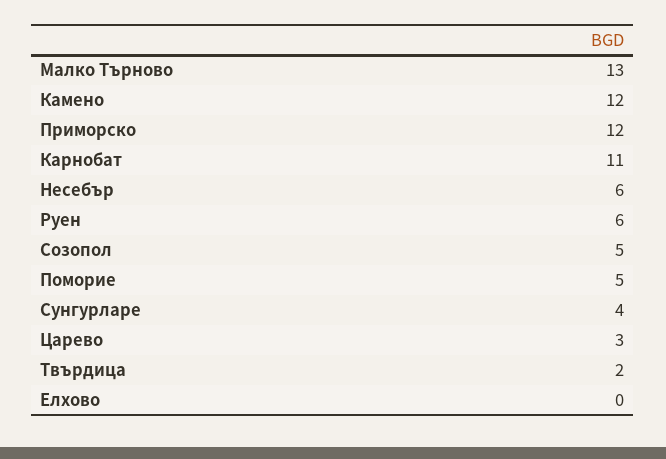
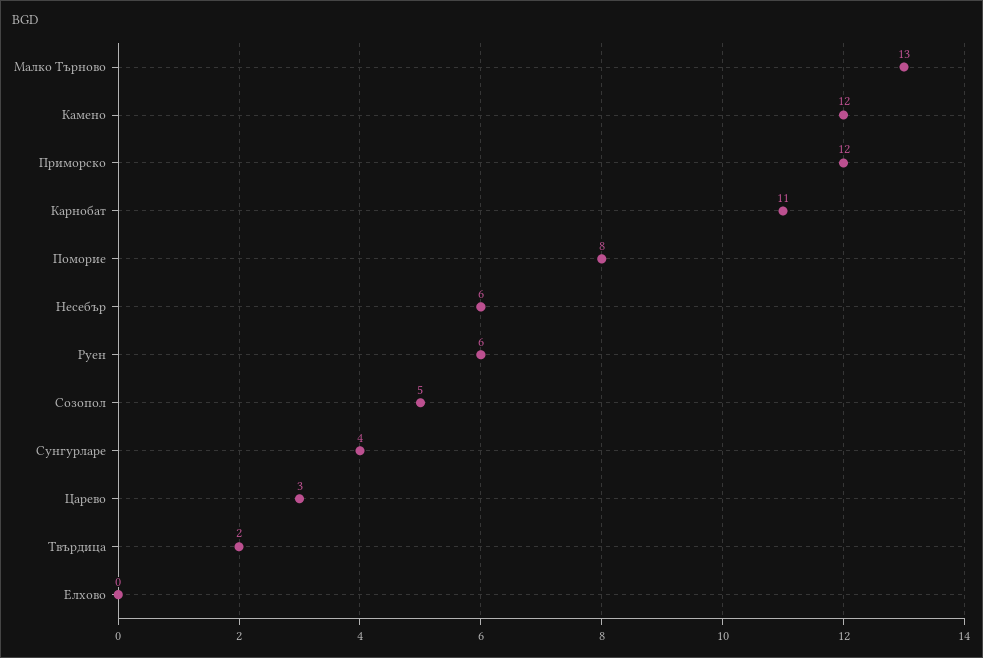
Поморие: 5 -> 8

